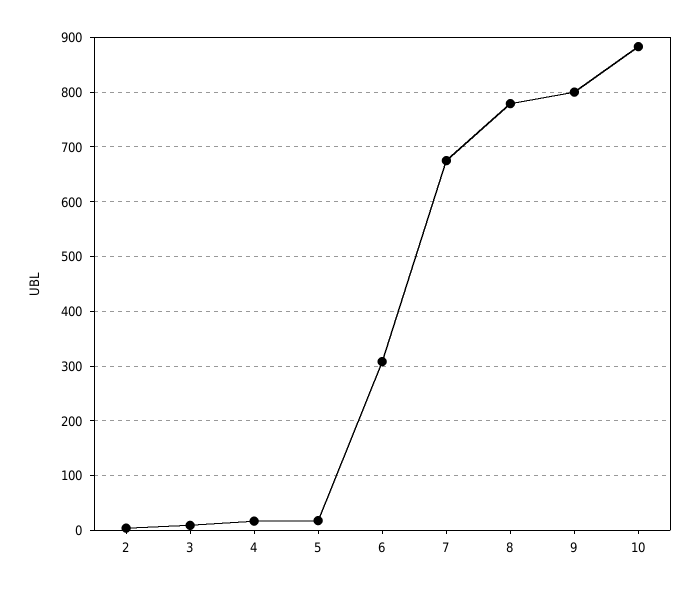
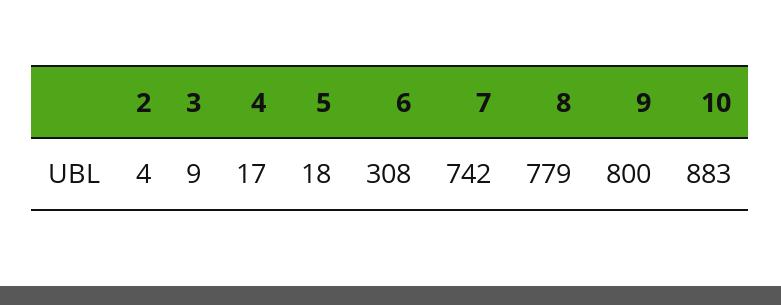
7: 680 -> 742

